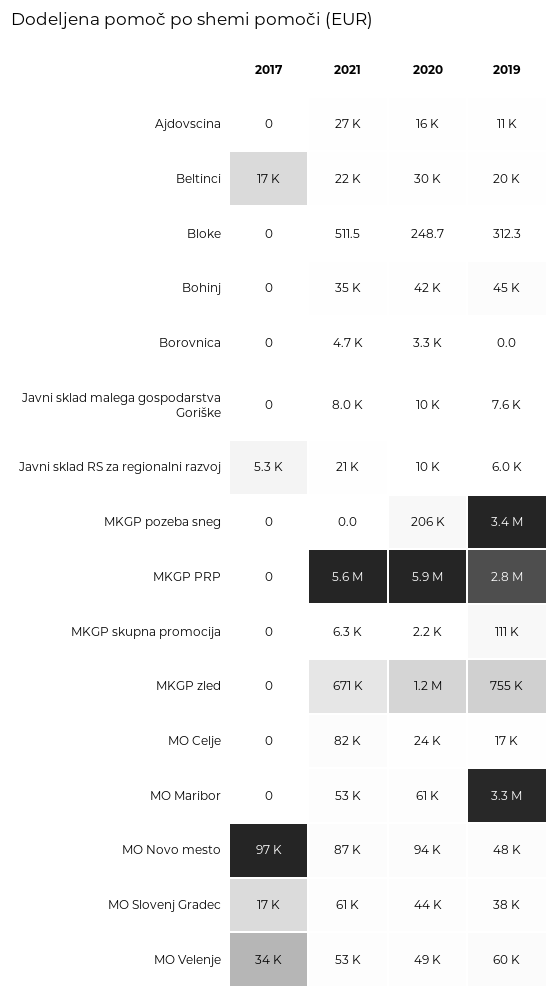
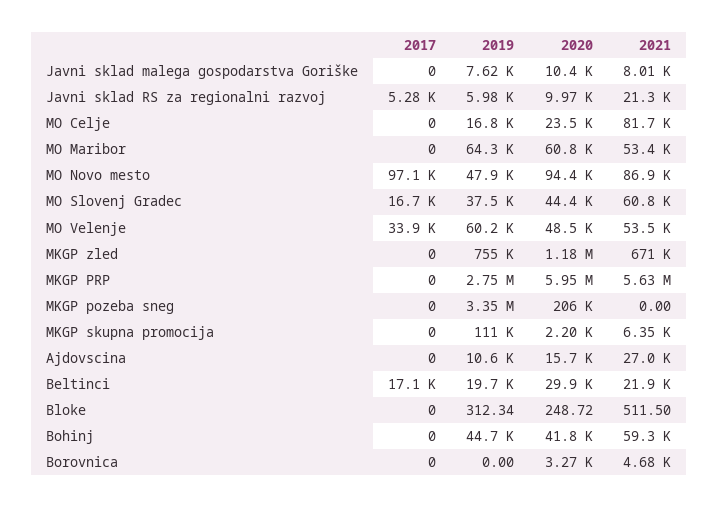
2021, Bohinj: 35000 -> 59300
2019, MO Maribor: 3300000 -> 64300

